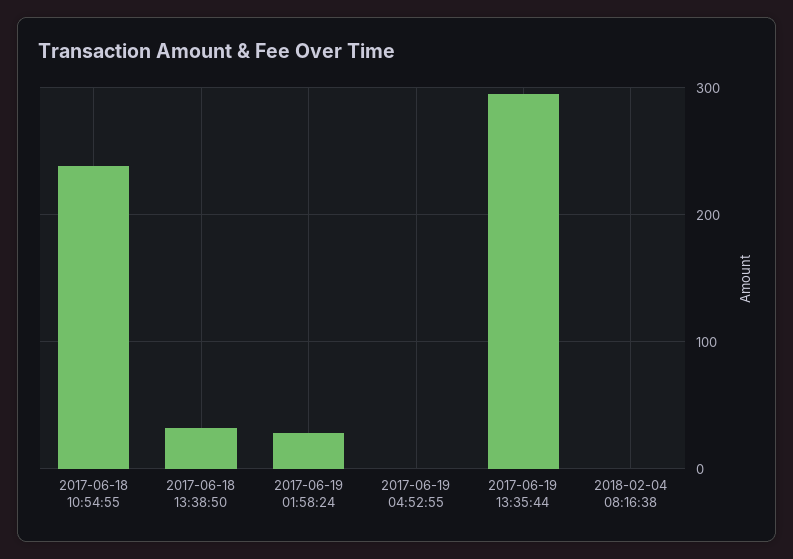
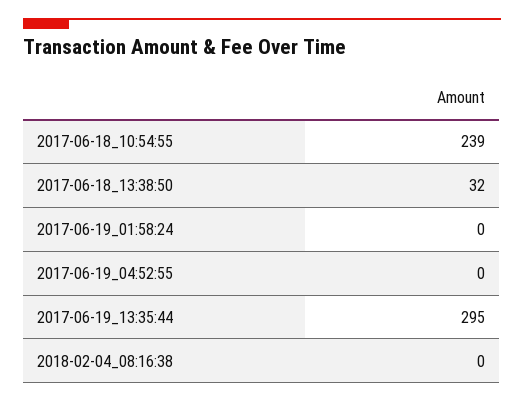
2017-06-19 01:58:24: 30 -> 0

